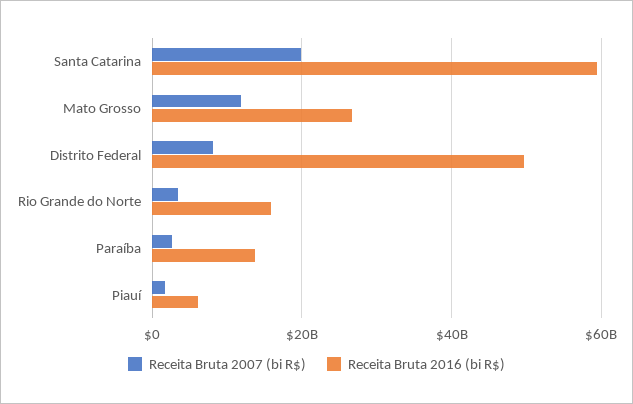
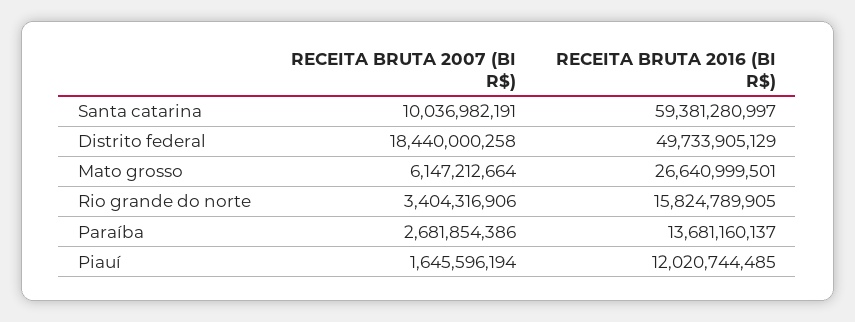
Receita Bruta 2007 (bi R$), Santa Catarina: 20000000000 -> 10036982191
Receita Bruta 2007 (bi R$), Mato Grosso: 12000000000 -> 6147212664
Receita Bruta 2007 (bi R$), Distrito Federal: 8000000000 -> 18440000258
Receita Bruta 2016 (bi R$), Piauí: 6000000000 -> 12020744485

